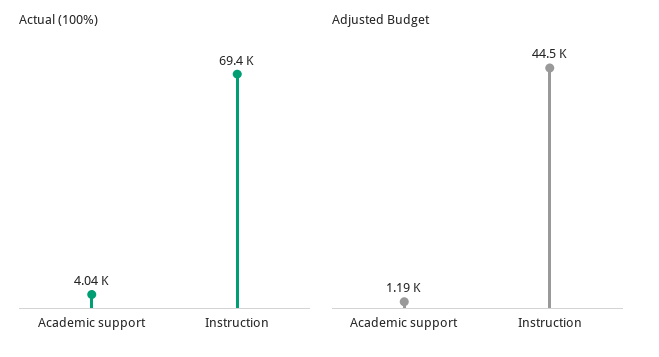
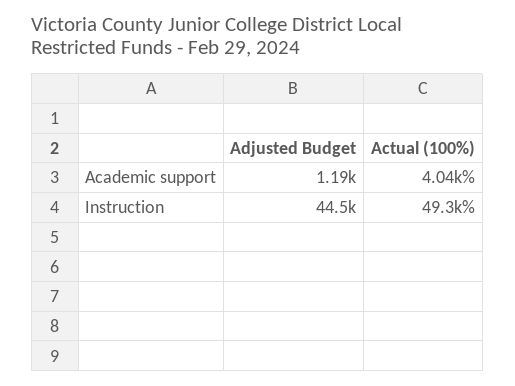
Actual (100%), Instruction: 69400 -> 49300

